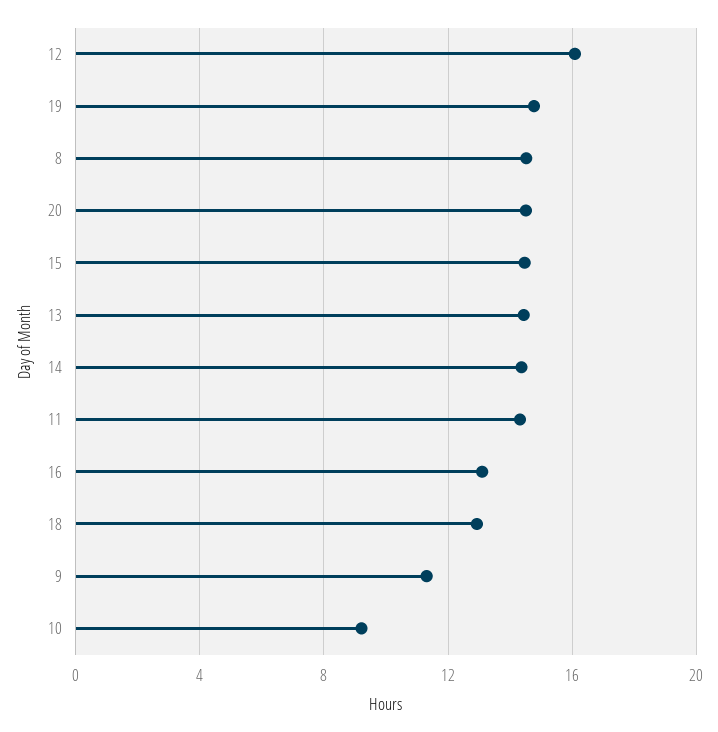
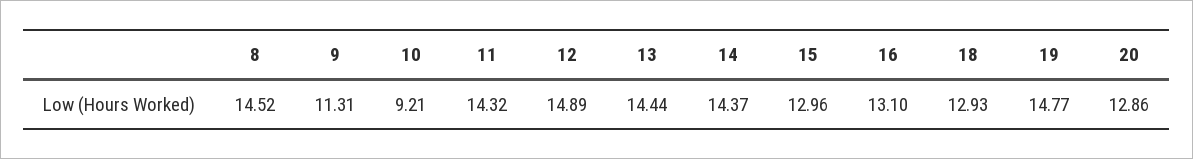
12: 16 -> 14.89
20: 14.5 -> 12.86
15: 14.5 -> 12.96

